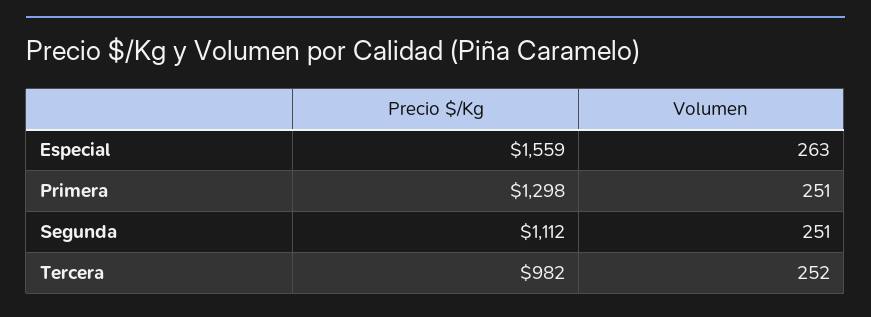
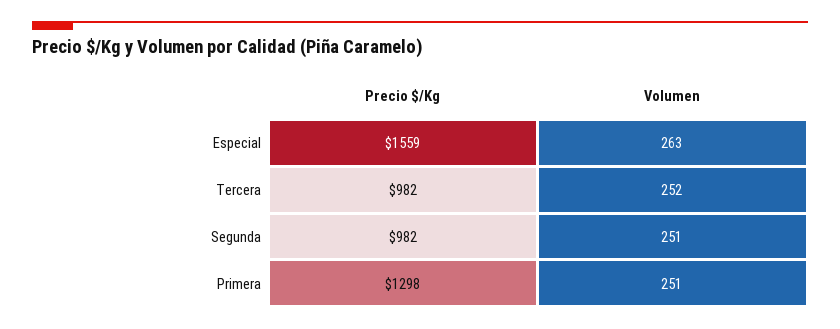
Precio $/Kg, Segunda: 1112 -> 982

